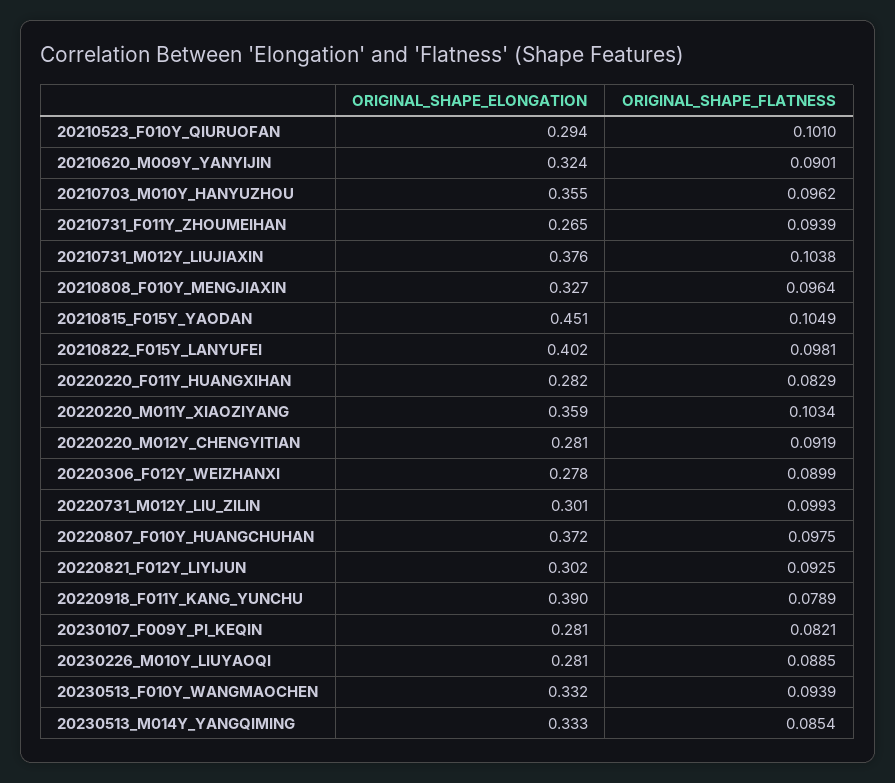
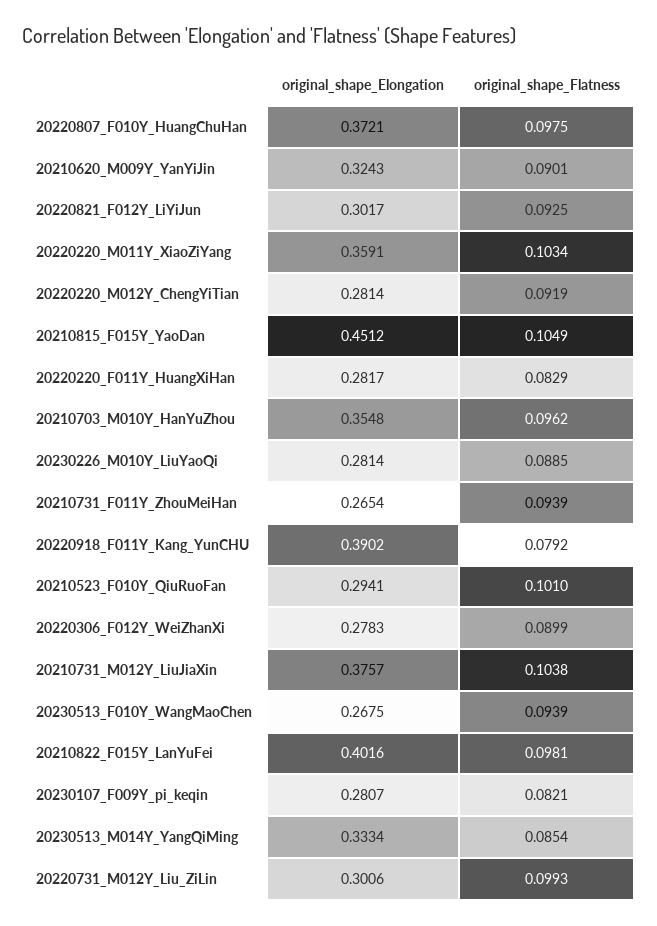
ORIGINAL_SHAPE_ELONGATION, 20210808_F010Y_MENGJIAXIN: 0.327 -> none
ORIGINAL_SHAPE_FLATNESS, 20210808_F010Y_MENGJIAXIN: 0.0964 -> none
ORIGINAL_SHAPE_FLATNESS, 20220918_F011Y_KANG_YUNCHU: 0.0789 -> 0.0792
ORIGINAL_SHAPE_ELONGATION, 20230513_F010Y_WANGMAOCHEN: 0.332 -> 0.2675

